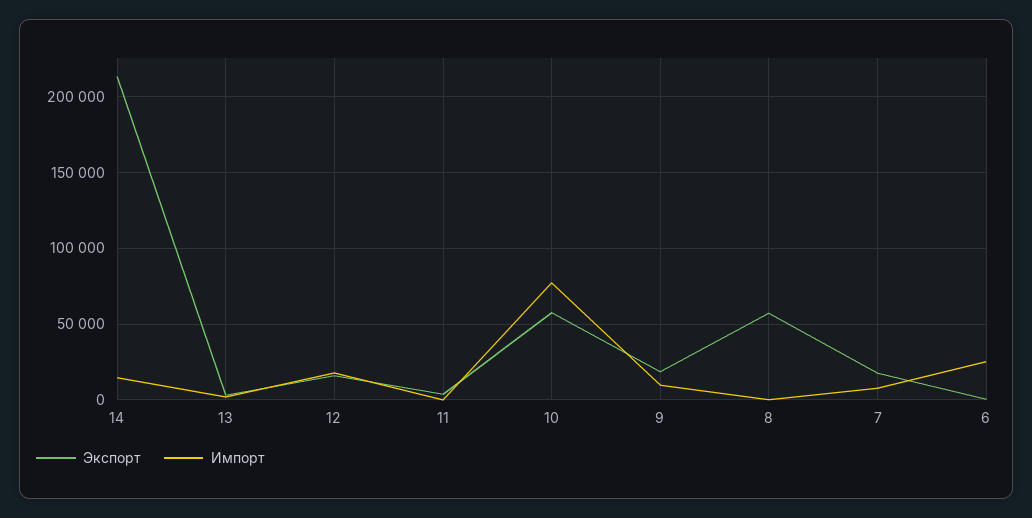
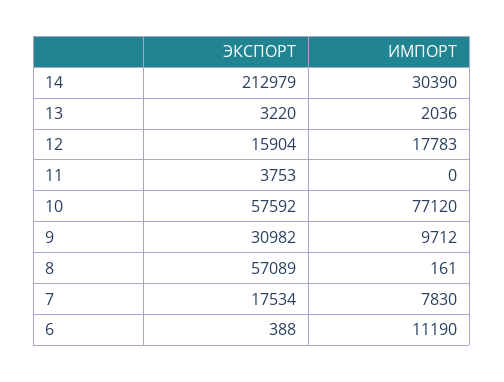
Импорт, 14: 15000 -> 30390
Экспорт, 9: 20000 -> 30982
Импорт, 6: 25000 -> 11190

